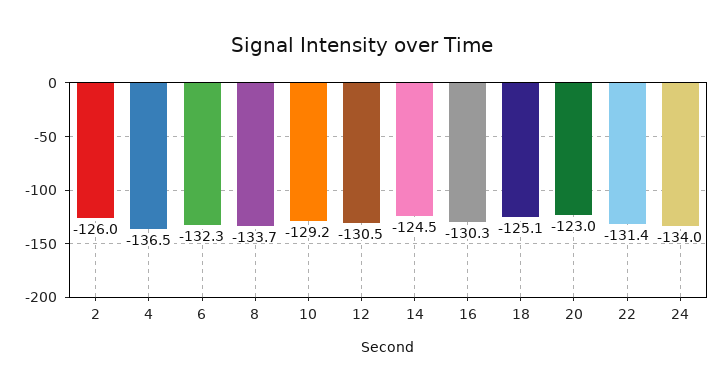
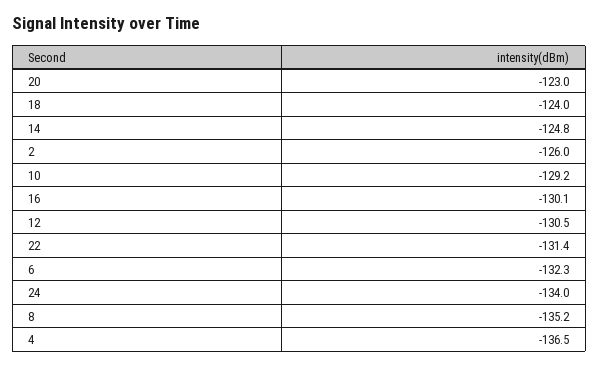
8: -133.7 -> -135.2
14: -124.5 -> -124.8
16: -130.3 -> -130.1
18: -125.1 -> -124

